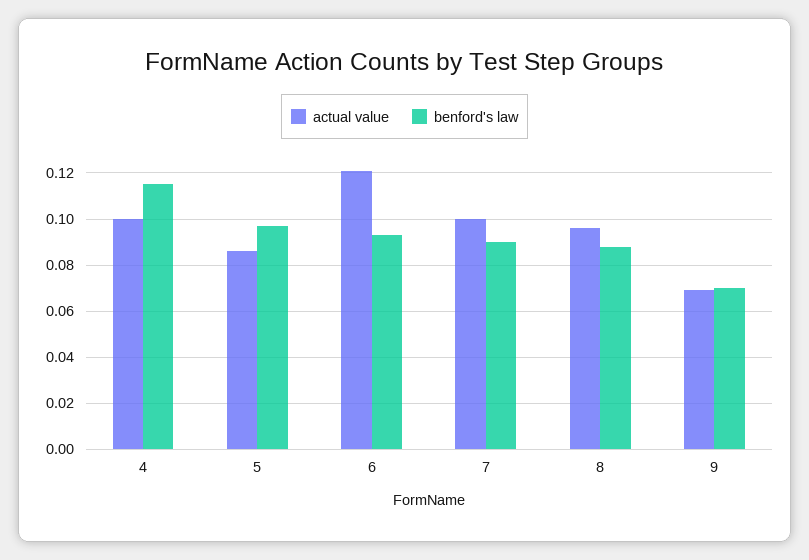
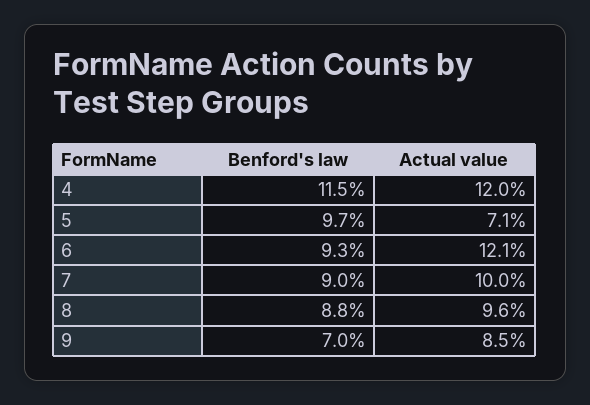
actual value, 4: 0.1 -> 0.12
actual value, 5: 0.085 -> 0.071
actual value, 9: 0.07 -> 0.085

